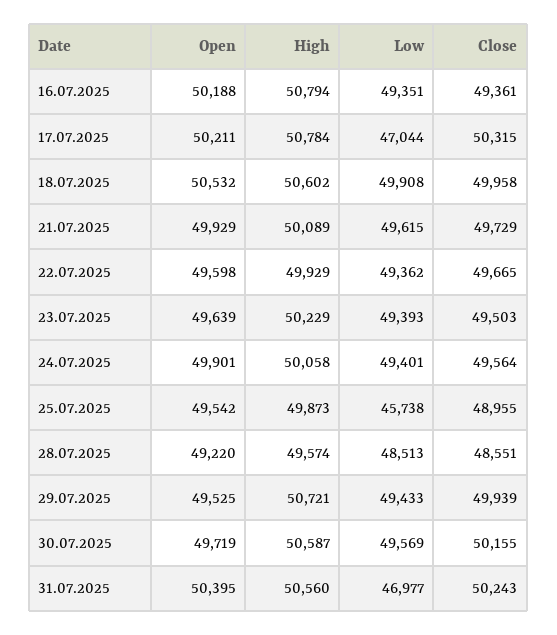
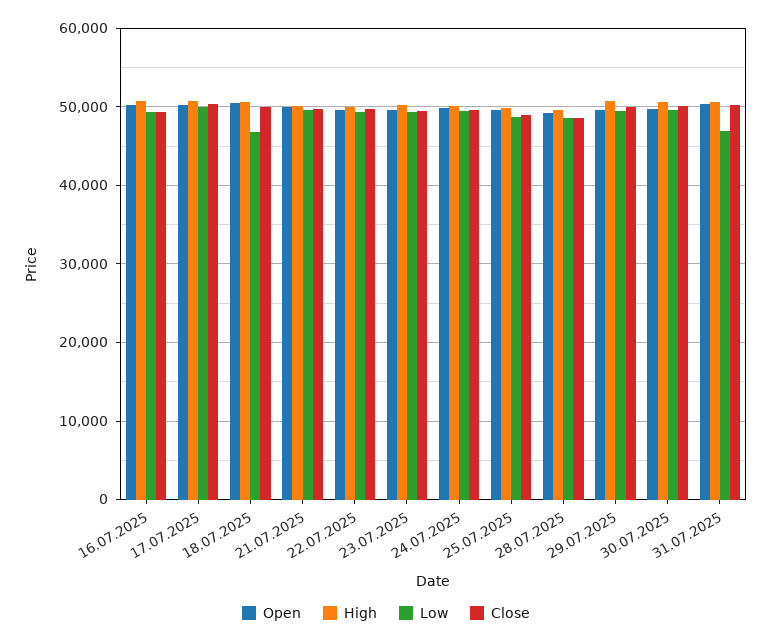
Low, 17.07.2025: 47044 -> 50000
Low, 18.07.2025: 49908 -> 47000
Low, 25.07.2025: 45738 -> 49000

